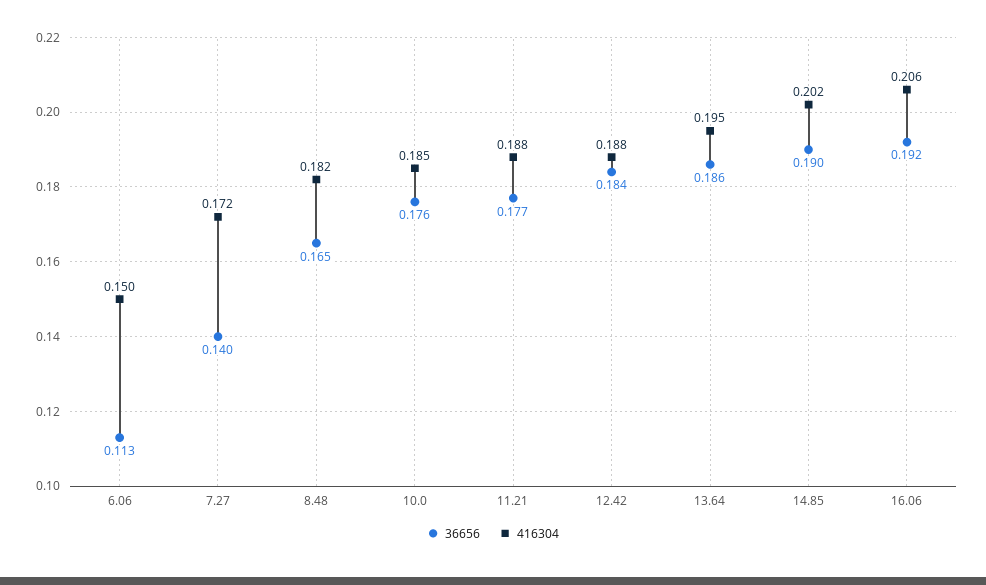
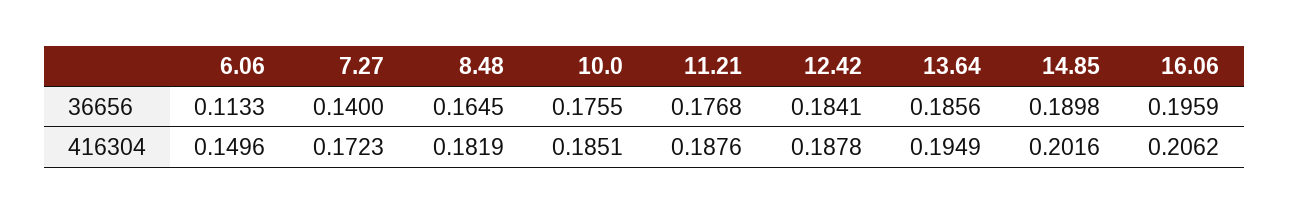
36656, 16.06: 0.192 -> 0.1959

